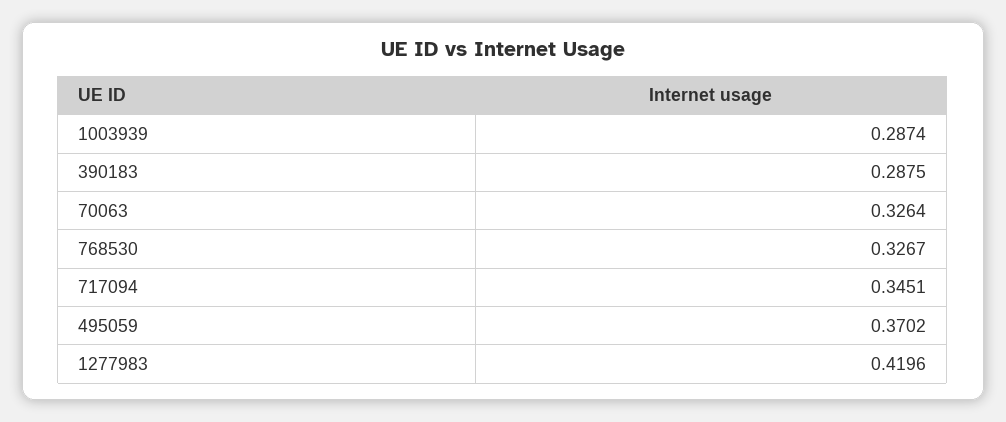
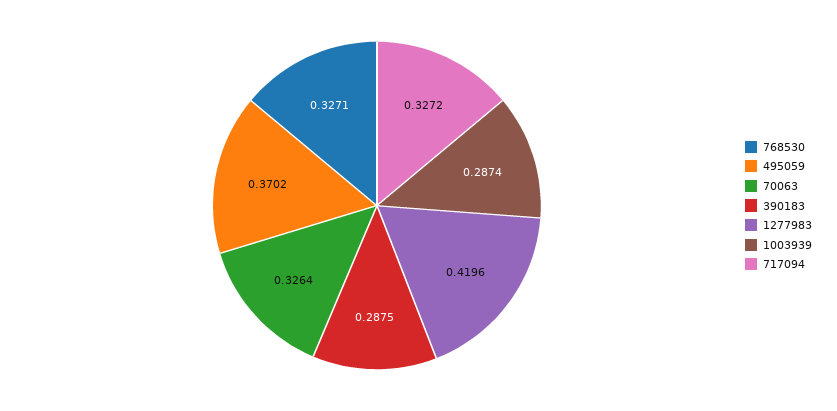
768530: 0.3267 -> 0.3271
717094: 0.3451 -> 0.3272

